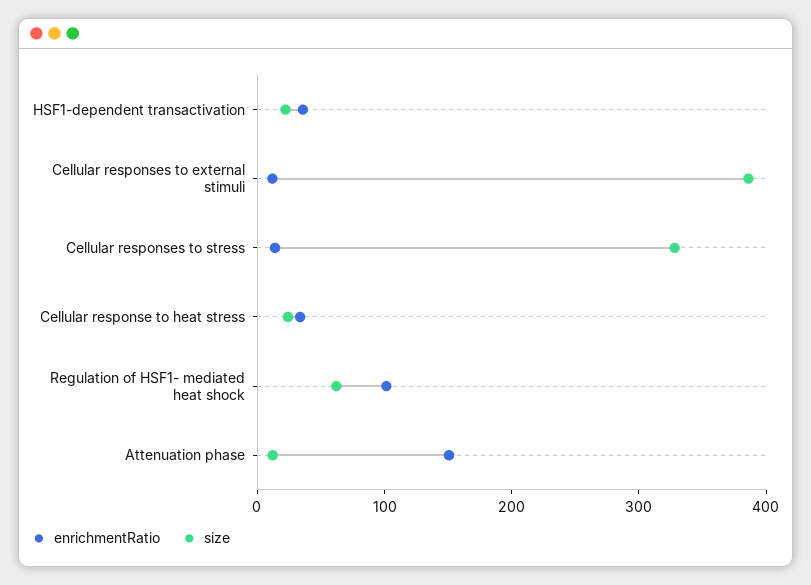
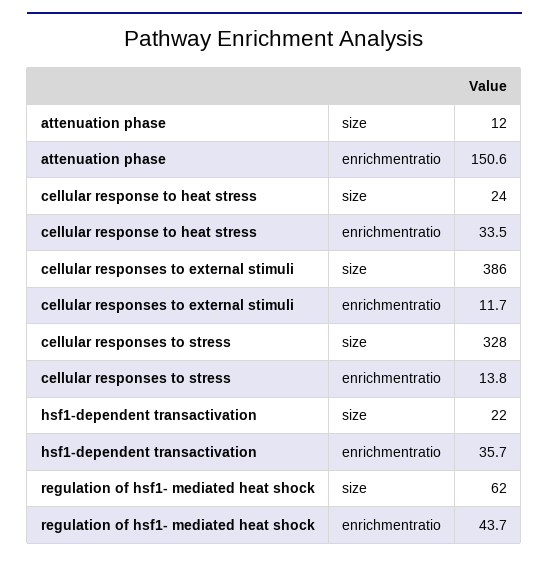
enrichmentRatio, Regulation of HSF1- mediated heat shock: 100 -> 43.7

